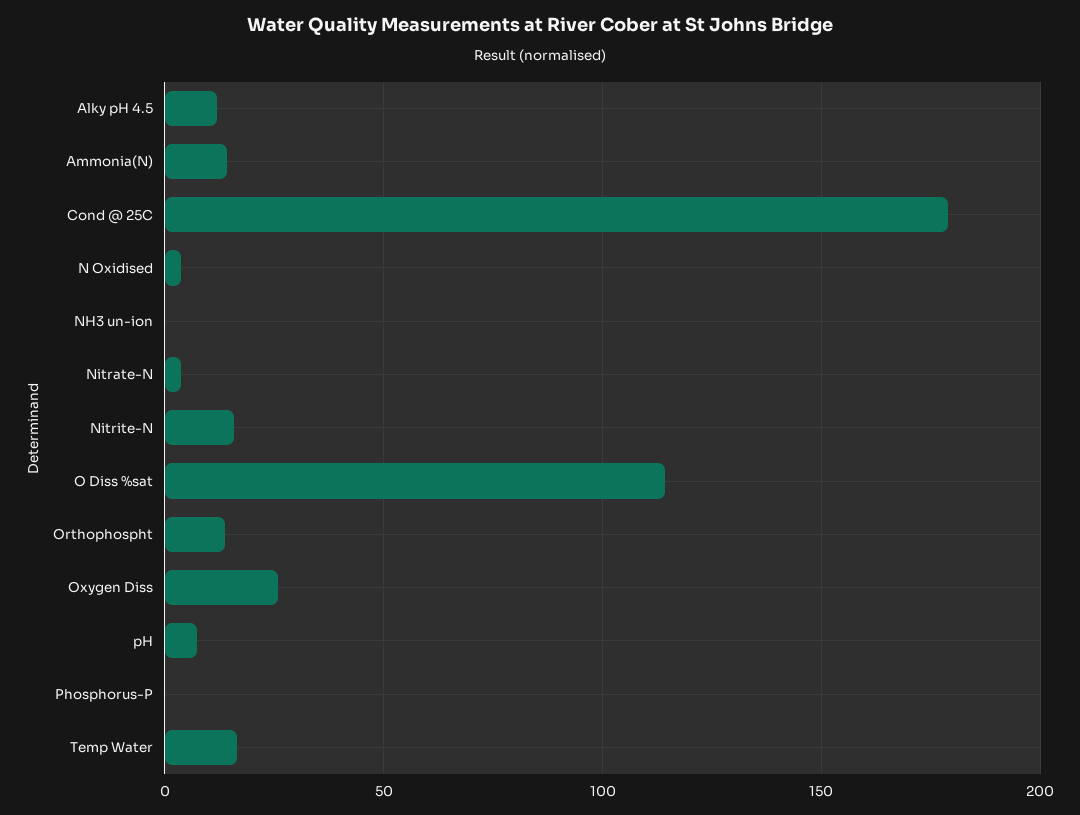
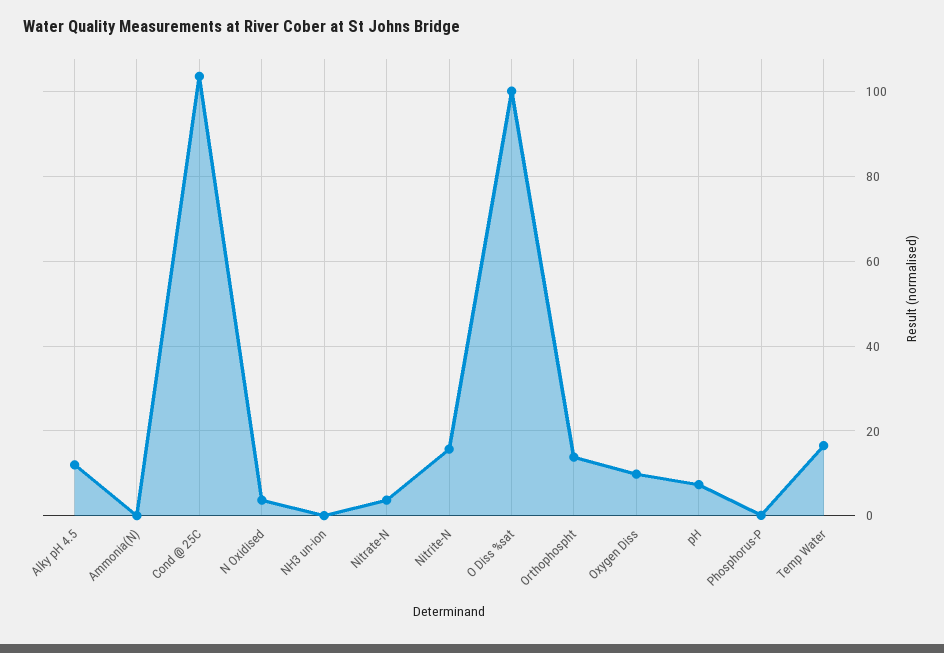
Ammonia(N): 15 -> 0
Cond @ 25C: 180 -> 104
O Diss %sat: 115 -> 100
Oxygen Diss: 25 -> 10

